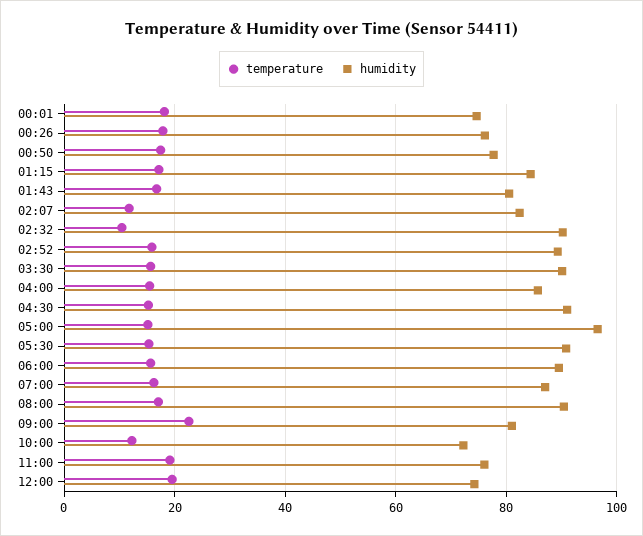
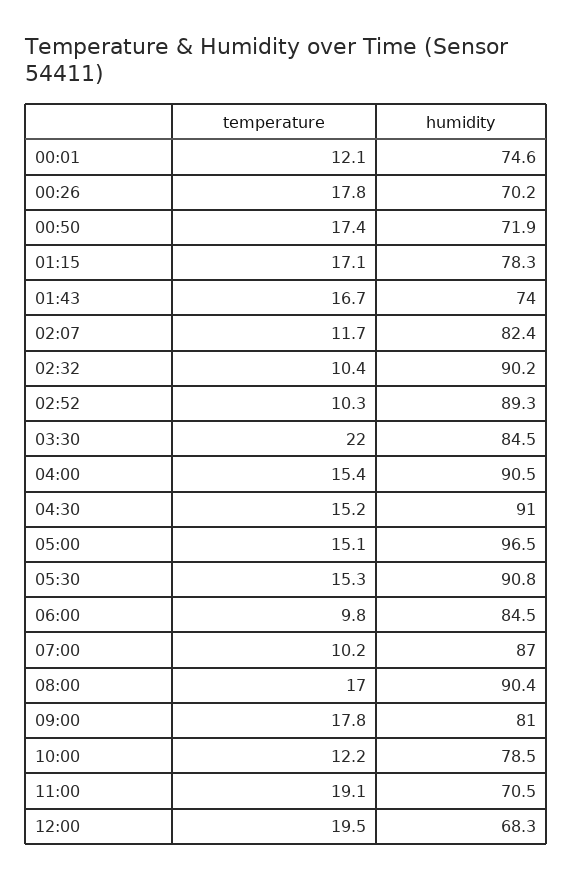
temperature, 00:01: 18 -> 12.1
humidity, 00:26: 76 -> 70.2
humidity, 00:50: 78 -> 71.9
humidity, 01:15: 84 -> 78.3
humidity, 01:43: 80 -> 74
temperature, 02:52: 16 -> 10.3
temperature, 03:30: 16 -> 22
humidity, 03:30: 90 -> 84.5
humidity, 04:00: 86 -> 90.5
temperature, 06:00: 16 -> 9.8
humidity, 06:00: 90 -> 84.5
temperature, 07:00: 16 -> 10.2
temperature, 09:00: 22 -> 17.8
humidity, 10:00: 72 -> 78.5
humidity, 11:00: 76 -> 70.5
humidity, 12:00: 74 -> 68.3

